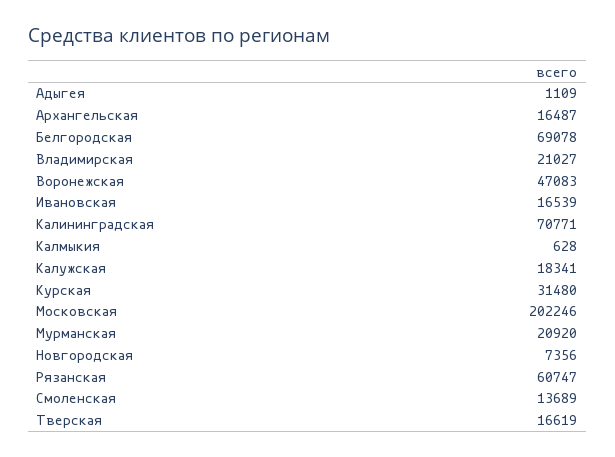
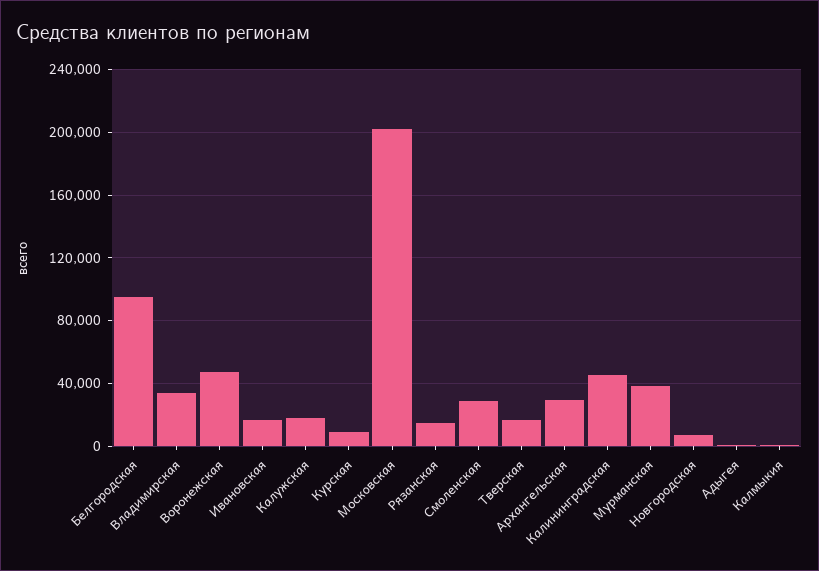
Архангельская: 16487 -> 30000
Белгородская: 69078 -> 95000
Владимирская: 21027 -> 35000
Калининградская: 70771 -> 45000
Курская: 31480 -> 10000
Мурманская: 20920 -> 40000
Рязанская: 60747 -> 15000
Смоленская: 13689 -> 30000

